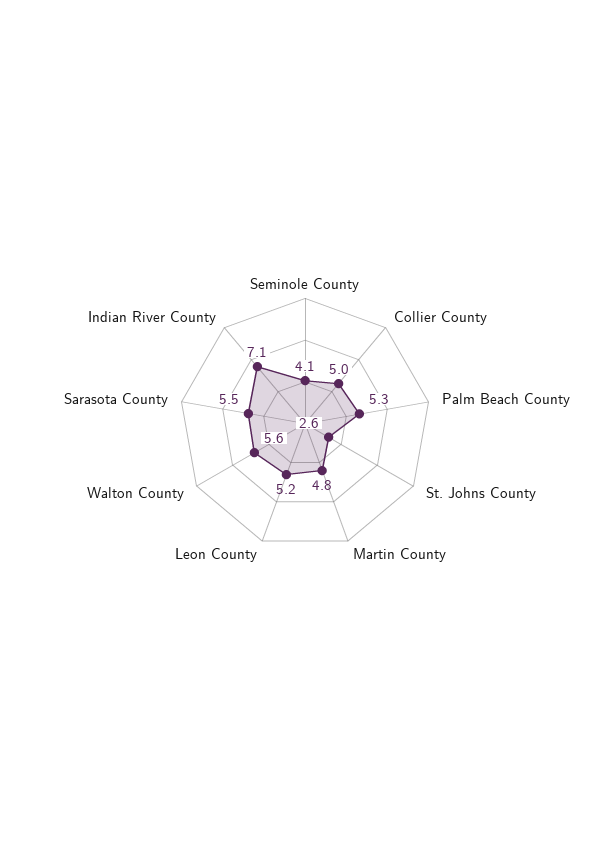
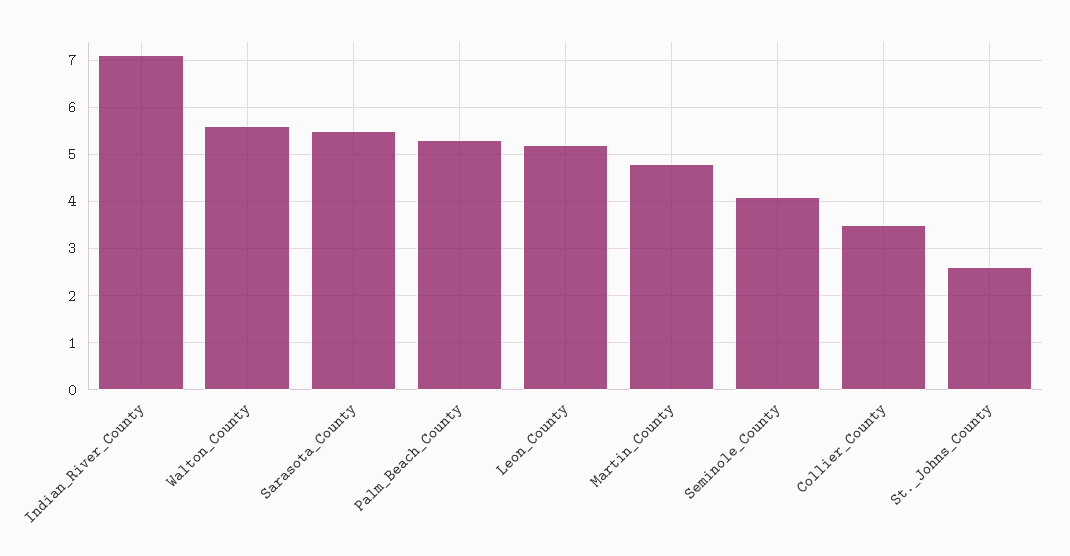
Collier County: 5 -> 3.5

